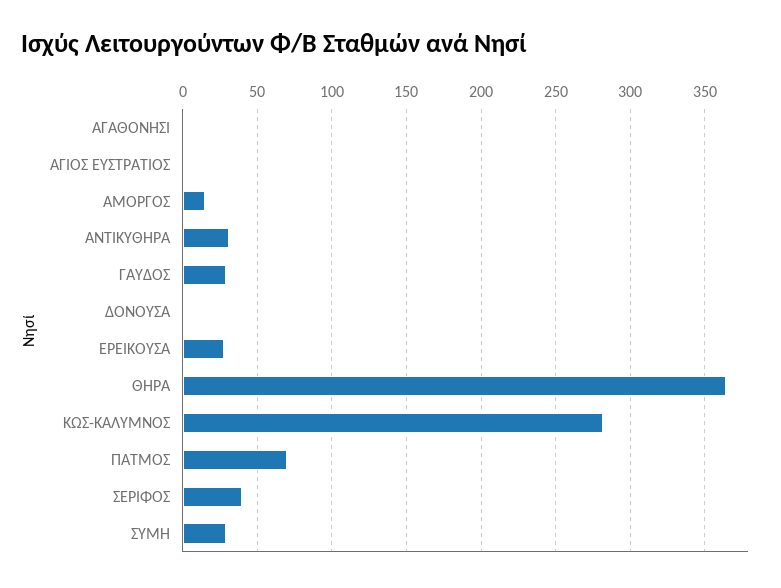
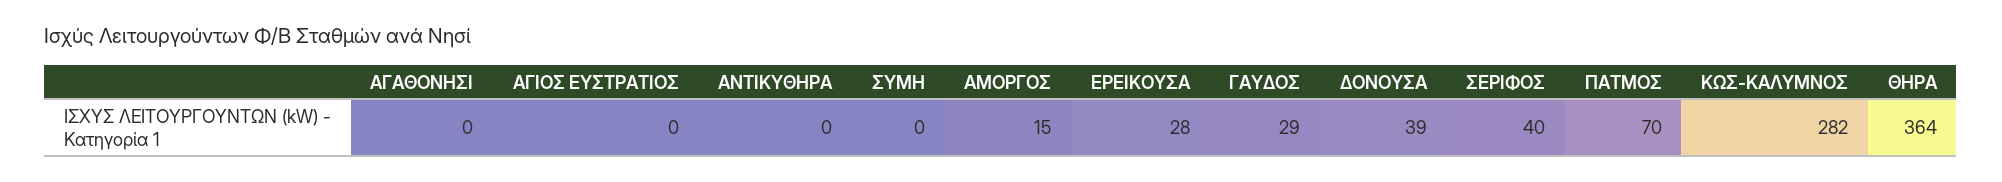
ΑΝΤΙΚΥΘΗΡΑ: 30 -> 0
ΔΟΝΟΥΣΑ: 0 -> 39
ΣΥΜΗ: 30 -> 0

